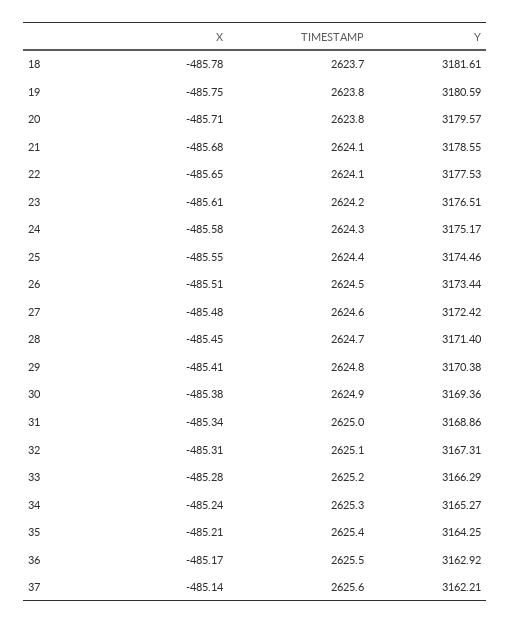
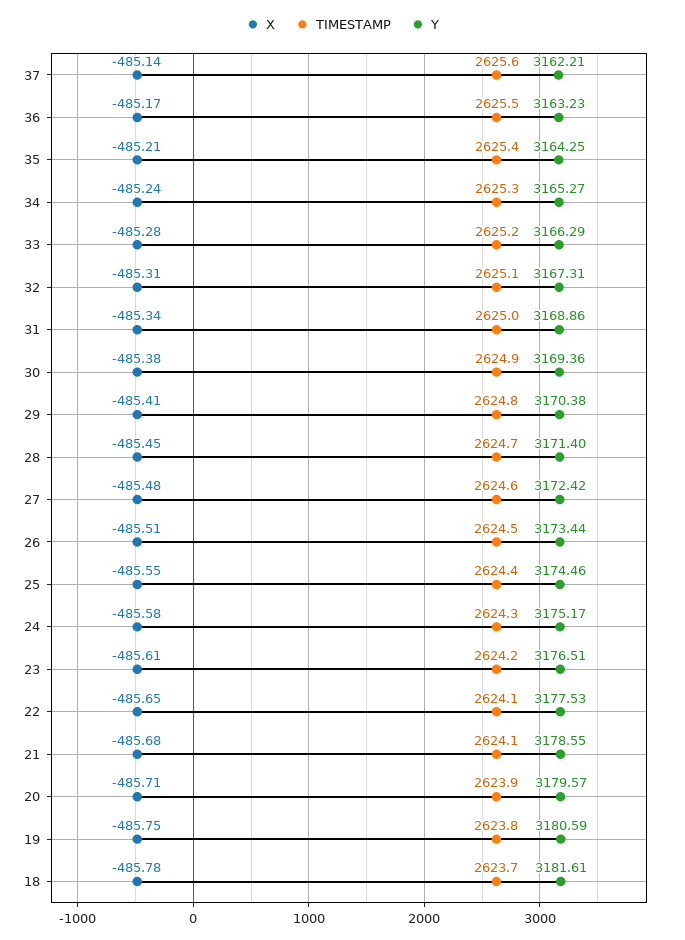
TIMESTAMP, 20: 2623.8 -> 2623.9
Y, 36: 3162.92 -> 3163.23

